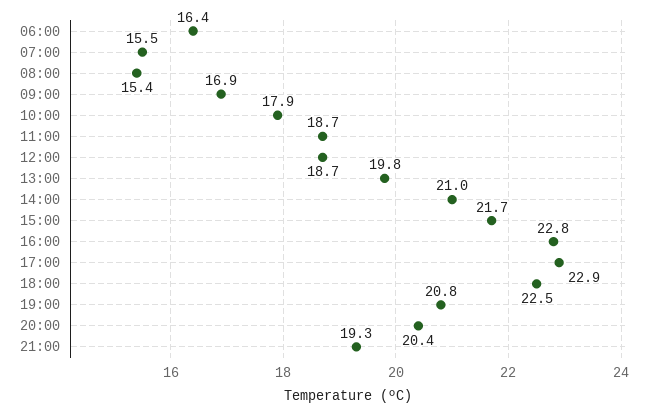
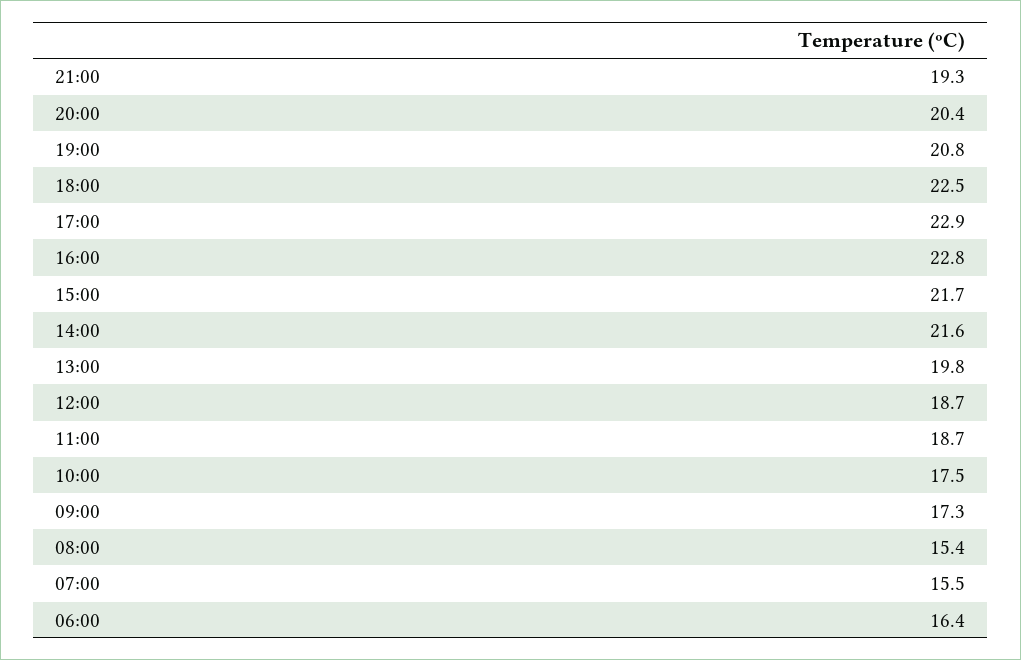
09:00: 16.9 -> 17.3
10:00: 17.9 -> 17.5
14:00: 21 -> 21.6

